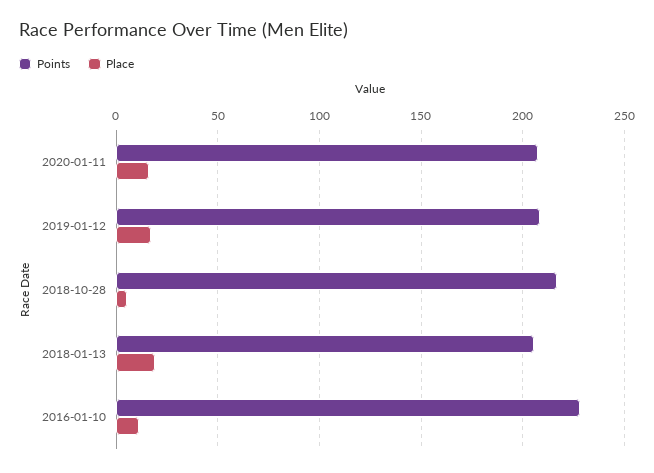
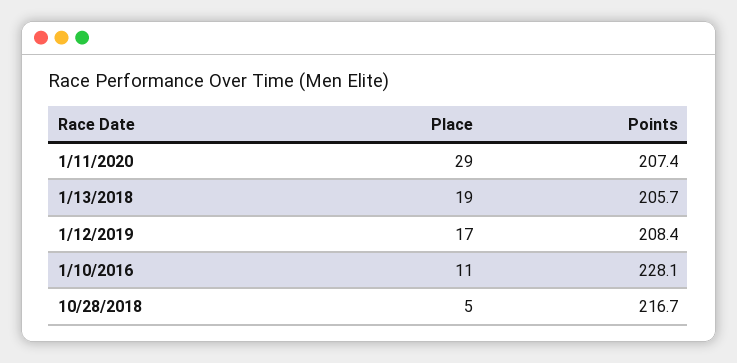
Place, 2020-01-11: 15 -> 29

